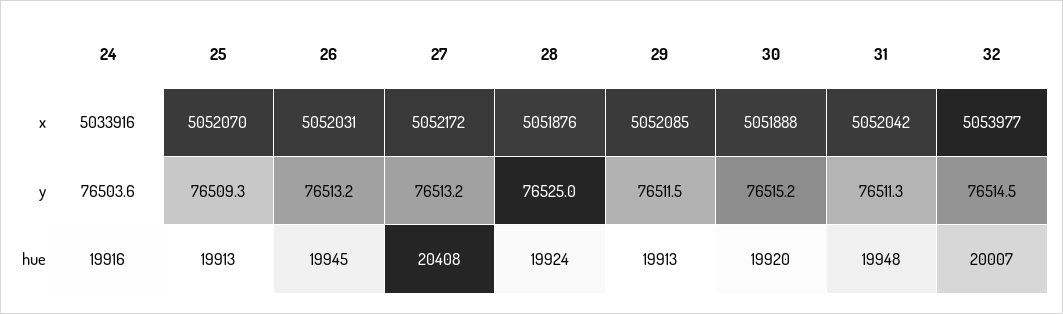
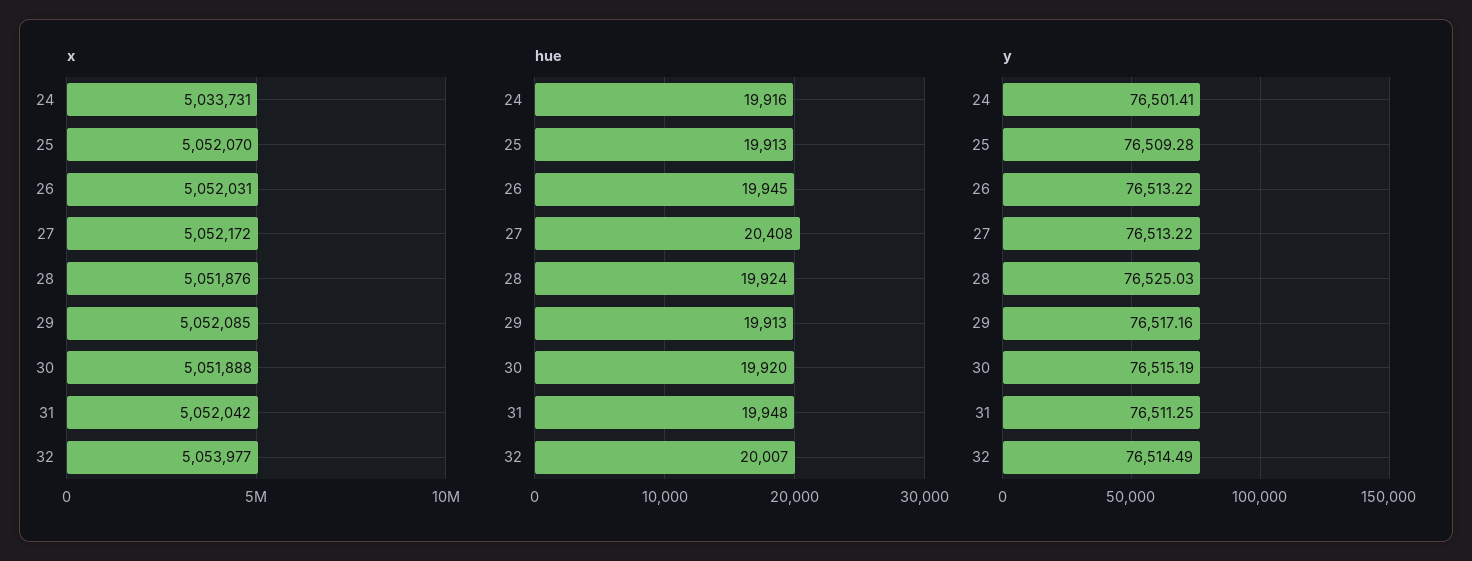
x, 24: 5033916 -> 5033731
y, 24: 76503.6 -> 76501.41
y, 29: 76511.5 -> 76517.16

